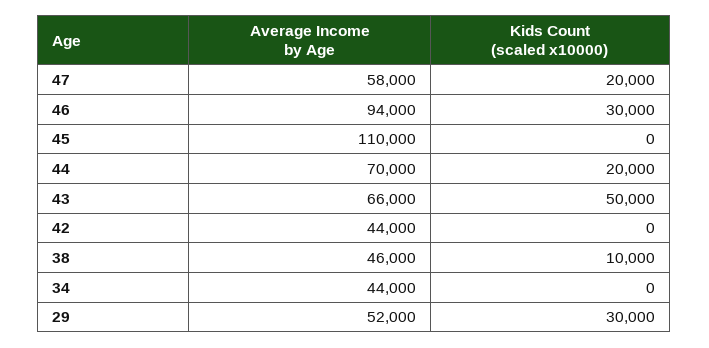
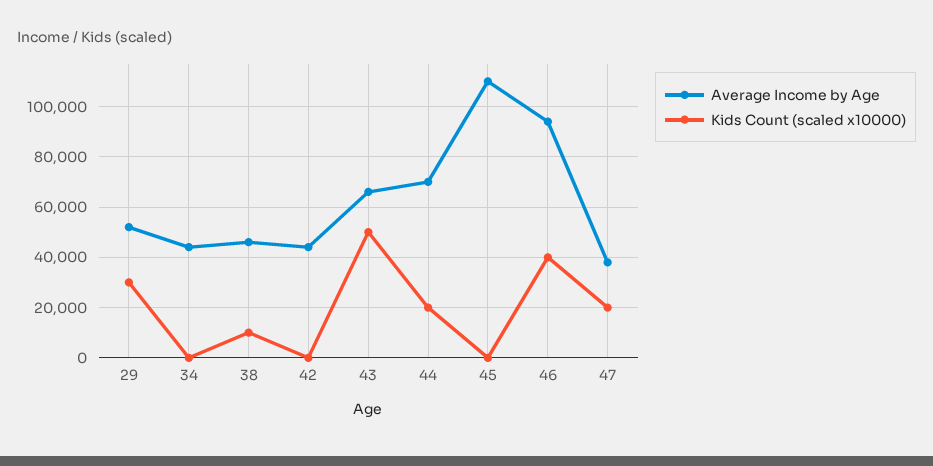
Average Income by Age, 47: 58000 -> 37500
Kids Count (scaled x10000), 46: 30000 -> 40000

